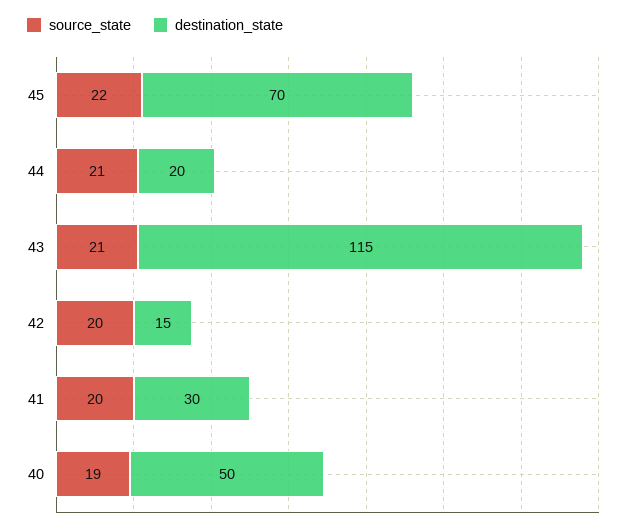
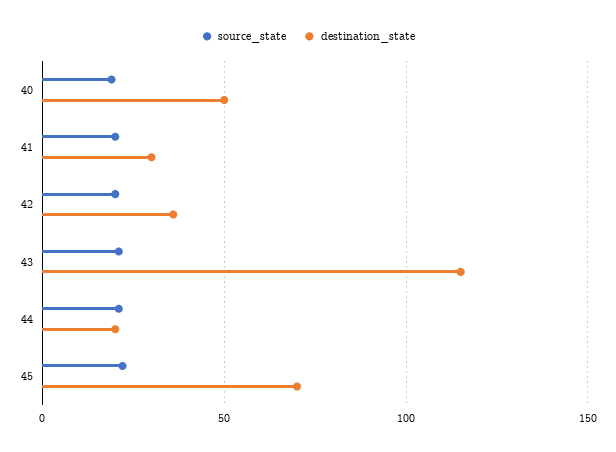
destination_state, 42: 15 -> 35

